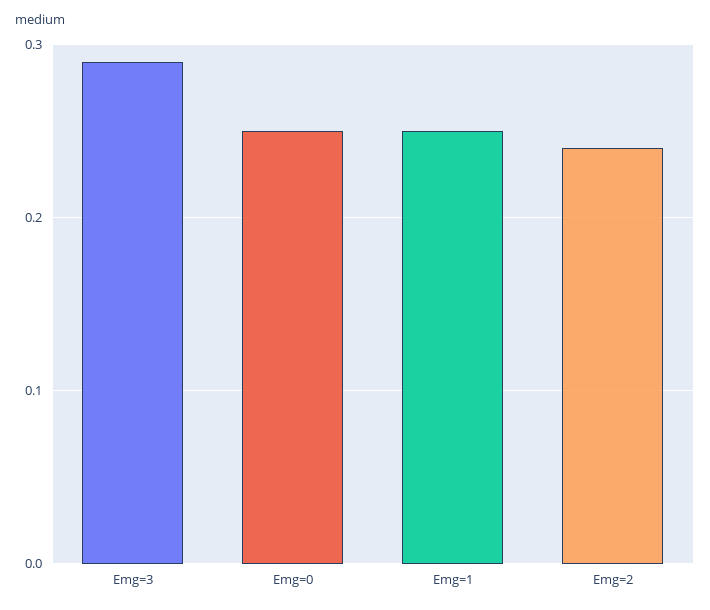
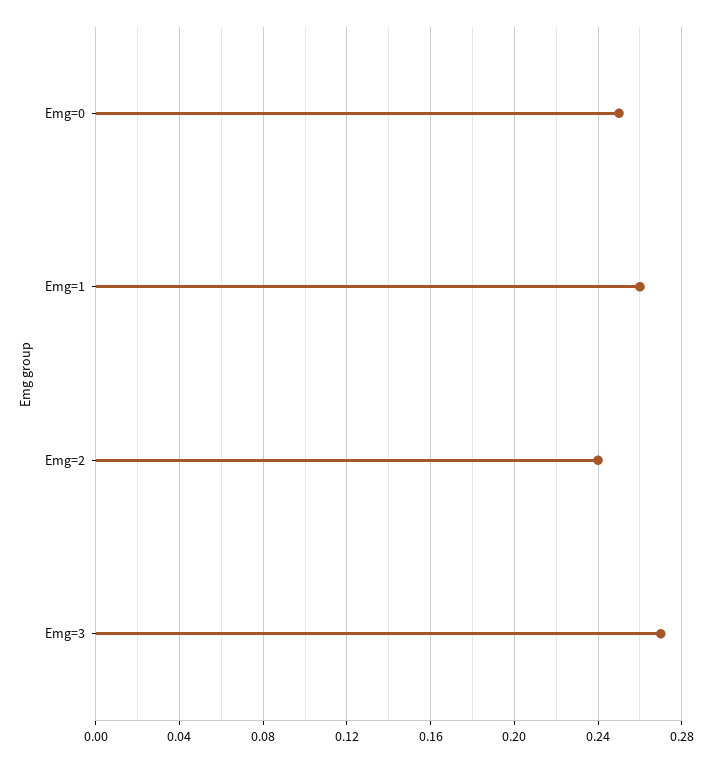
Emg=3: 0.29 -> 0.27
Emg=1: 0.25 -> 0.26

